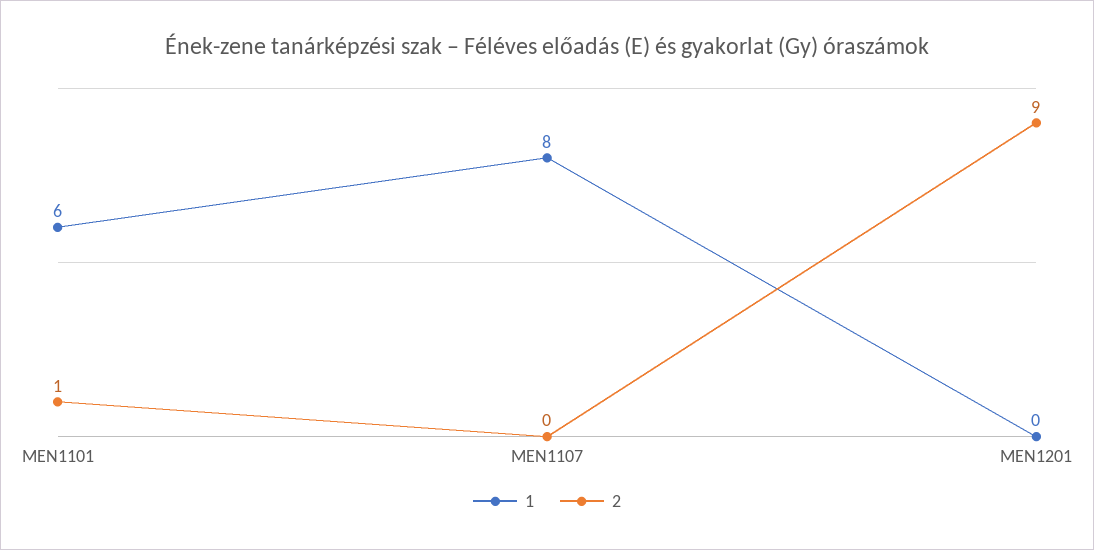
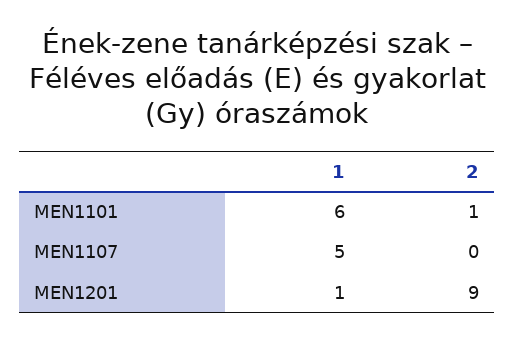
1, MEN1107: 8 -> 5
1, MEN1201: 0 -> 1

